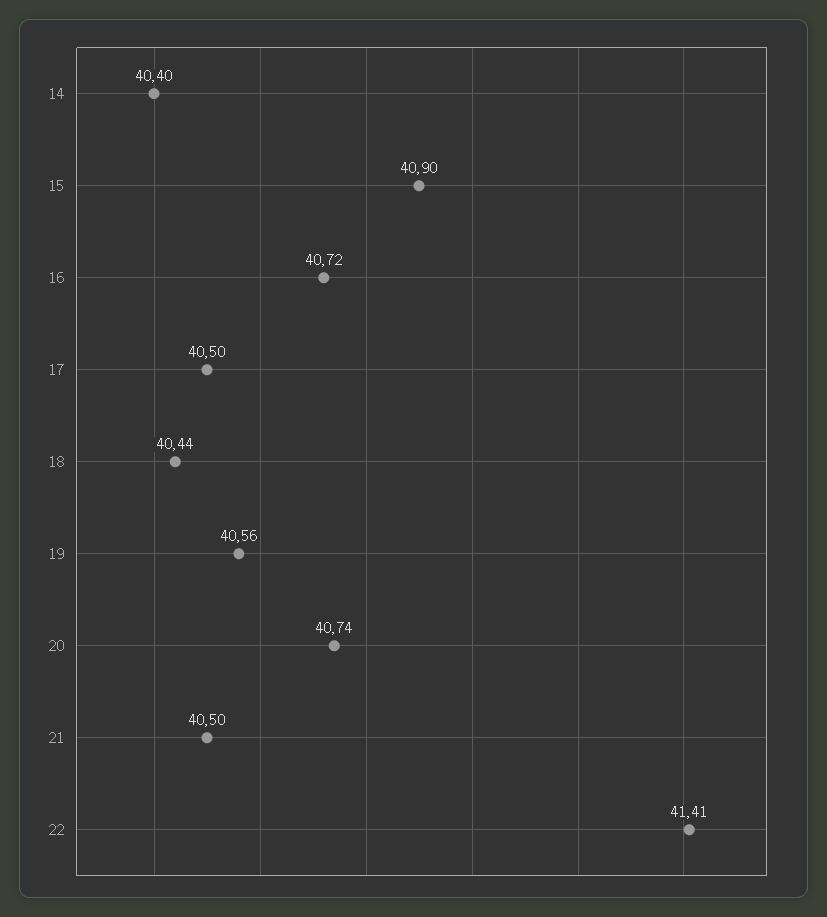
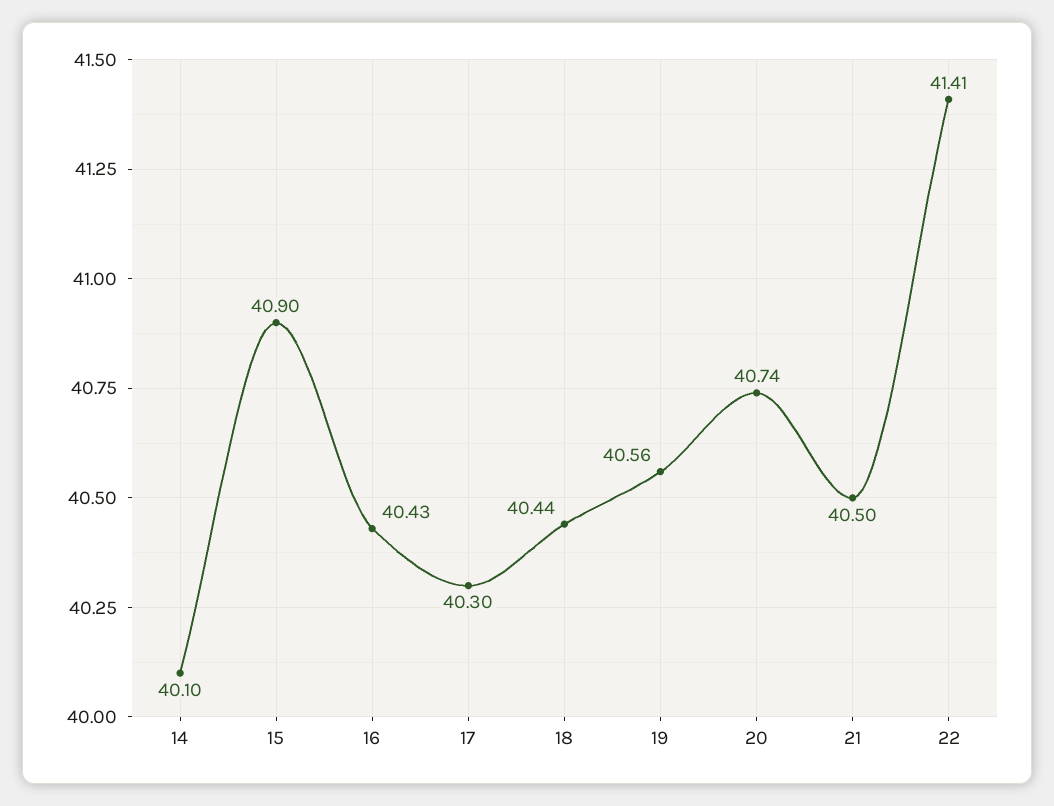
14: 40.4 -> 40.1
16: 40.72 -> 40.43
17: 40.5 -> 40.3

